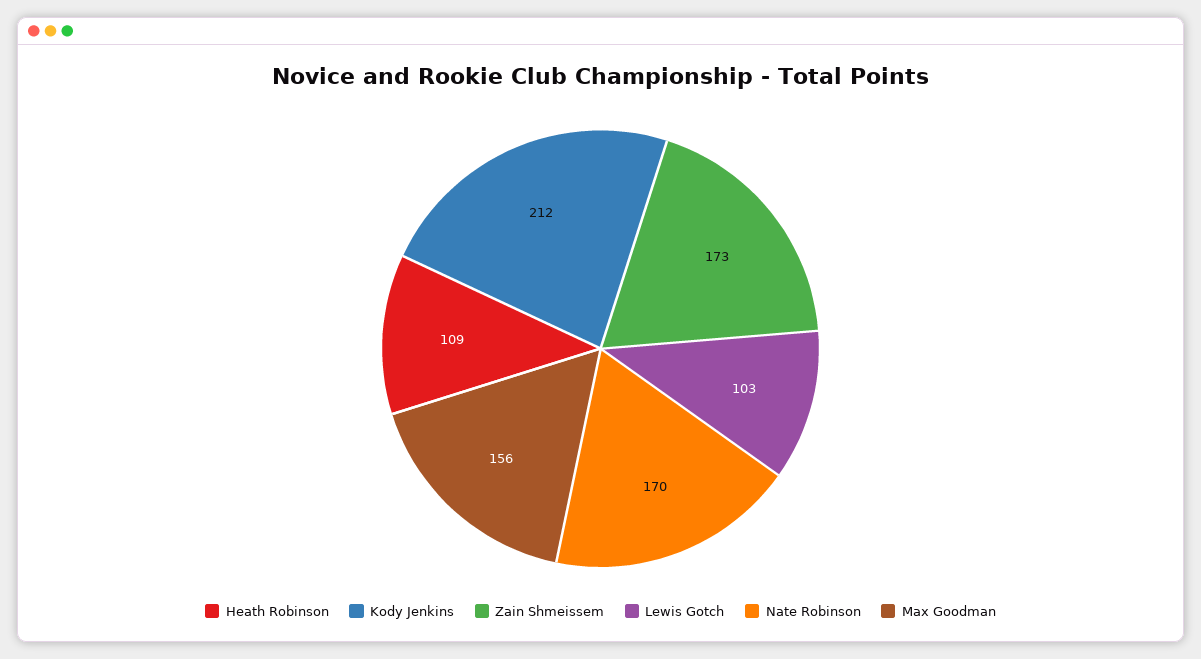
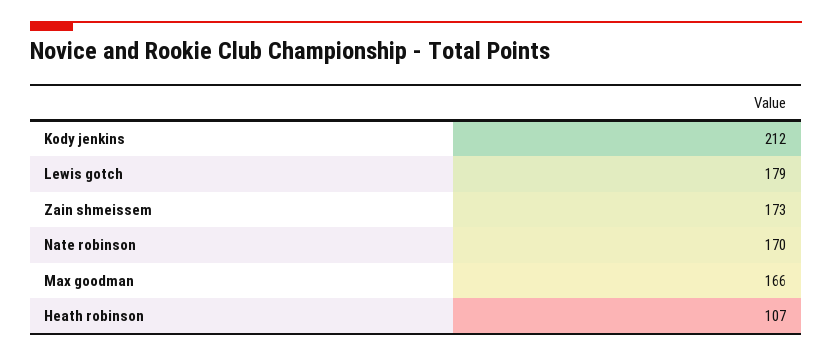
Heath Robinson: 109 -> 107
Lewis Gotch: 103 -> 179
Max Goodman: 156 -> 166

